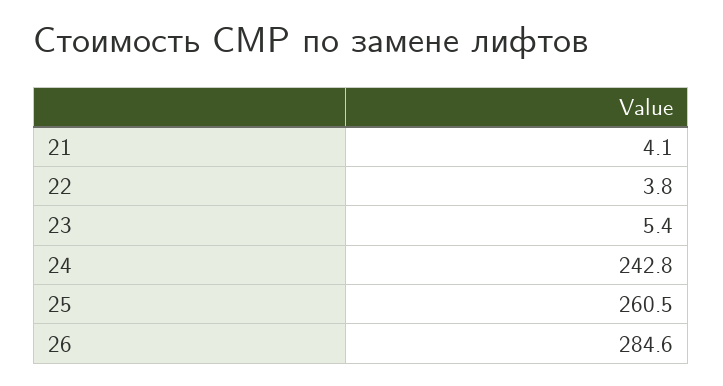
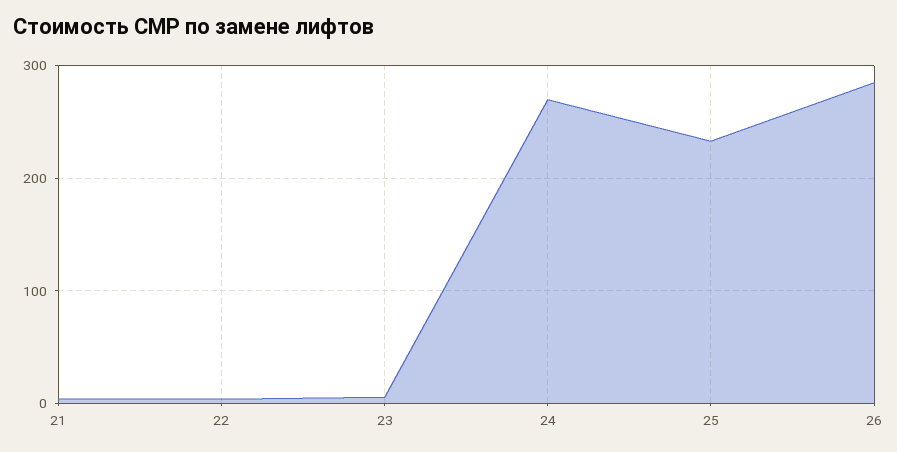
24: 242.8 -> 270
25: 260.5 -> 230

